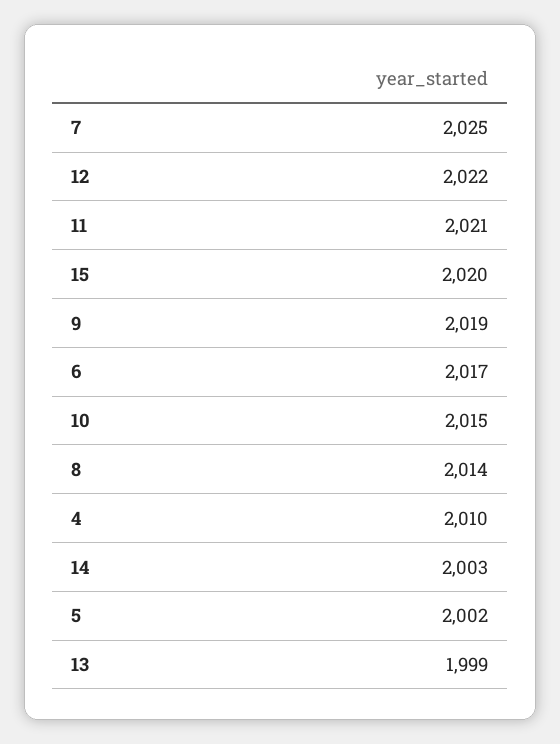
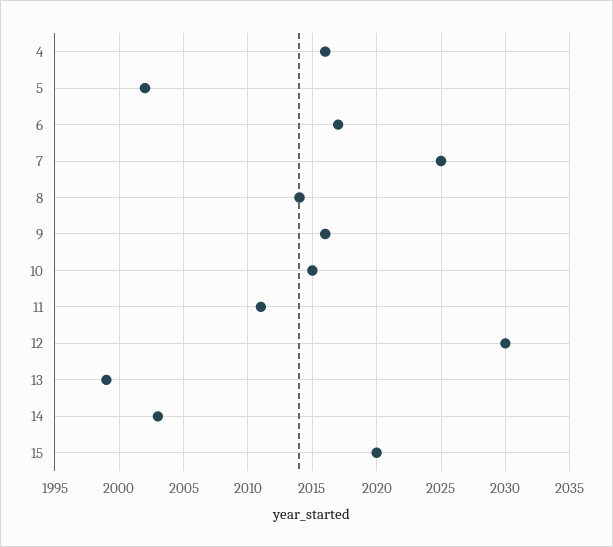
12: 2022 -> 2030
11: 2021 -> 2011
9: 2019 -> 2016
4: 2010 -> 2016

